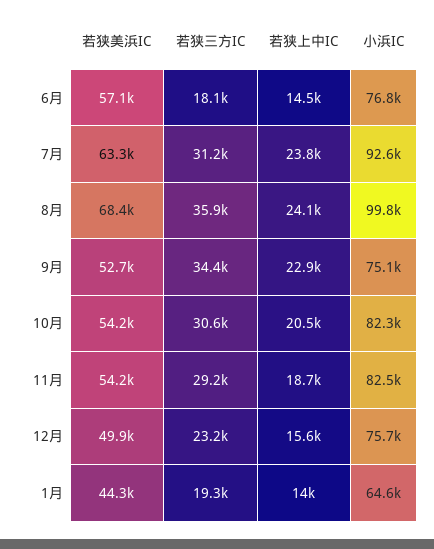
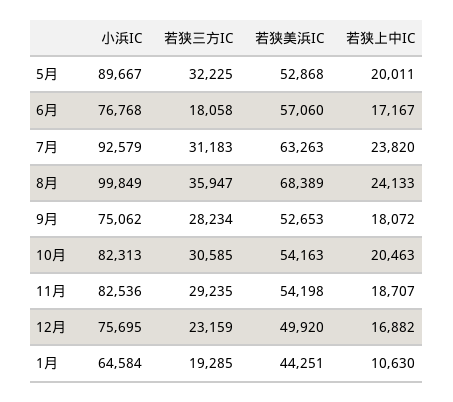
若狭上中IC, 6月: 14500 -> 17167
若狭三方IC, 9月: 34400 -> 28234
若狭上中IC, 9月: 22900 -> 18072
若狭上中IC, 12月: 15600 -> 16882
若狭上中IC, 1月: 14000 -> 10630
小浜IC, 5月: none -> 89667
若狭三方IC, 5月: none -> 32225
若狭美浜IC, 5月: none -> 52868
若狭上中IC, 5月: none -> 20011

